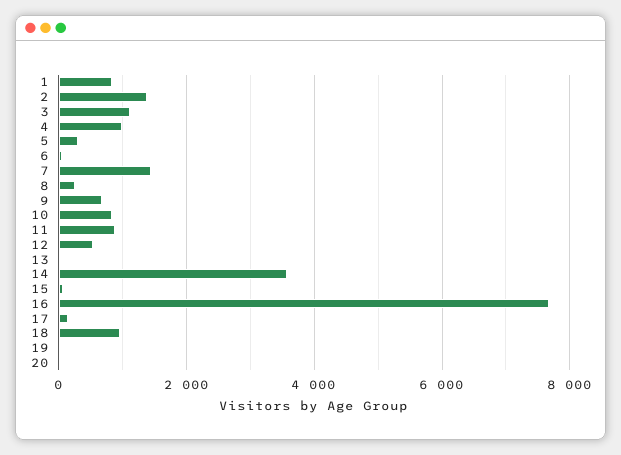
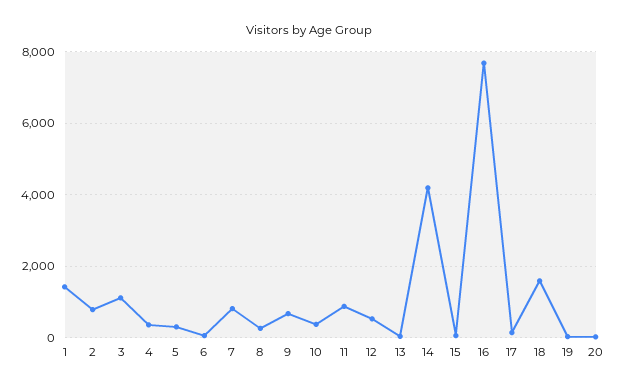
1: 800 -> 1400
2: 1400 -> 800
4: 1000 -> 400
7: 1400 -> 800
10: 800 -> 400
14: 3600 -> 4200
18: 1000 -> 1600

